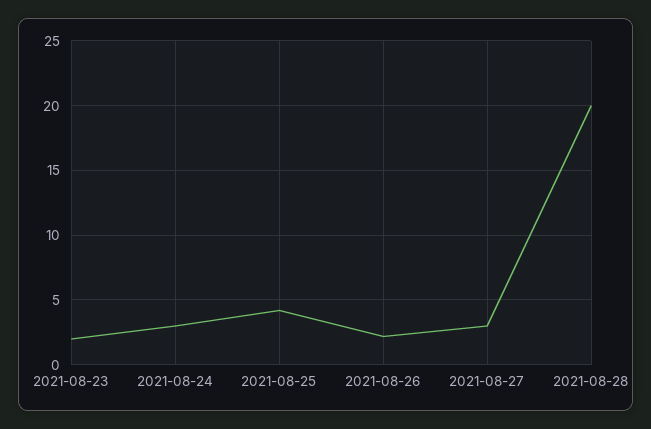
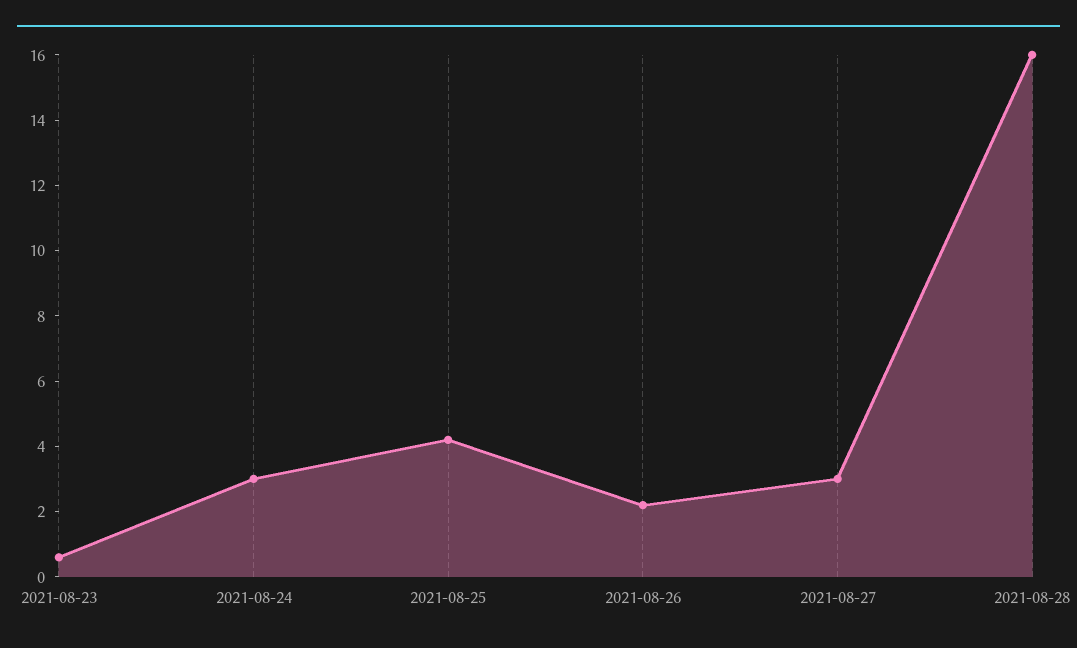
2021-08-23: 2 -> 0.5
2021-08-28: 20 -> 16

